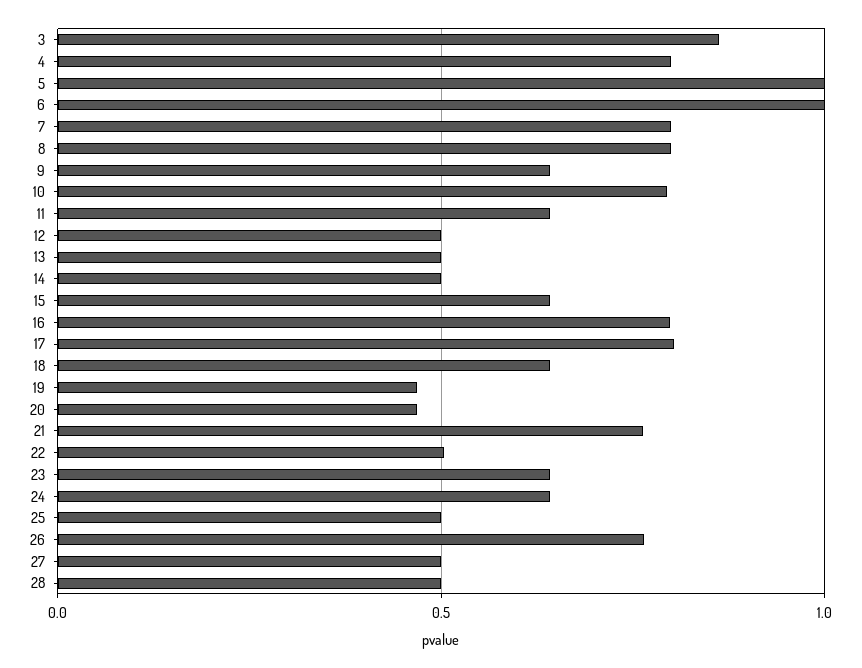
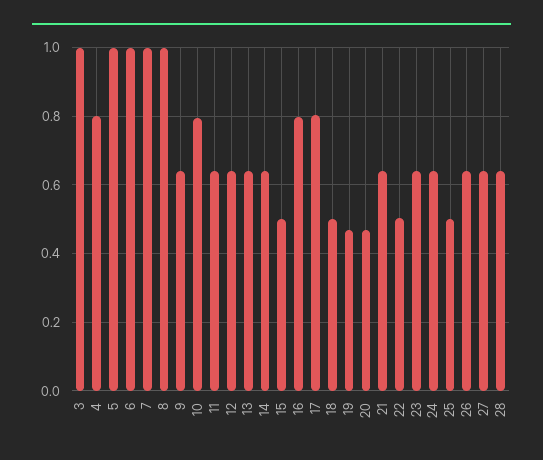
3: 0.85 -> 1
7: 0.8 -> 1
8: 0.8 -> 1
12: 0.5 -> 0.64
13: 0.5 -> 0.64
14: 0.5 -> 0.64
15: 0.65 -> 0.5
18: 0.65 -> 0.5
21: 0.75 -> 0.64
26: 0.75 -> 0.64
27: 0.5 -> 0.64
28: 0.5 -> 0.64

